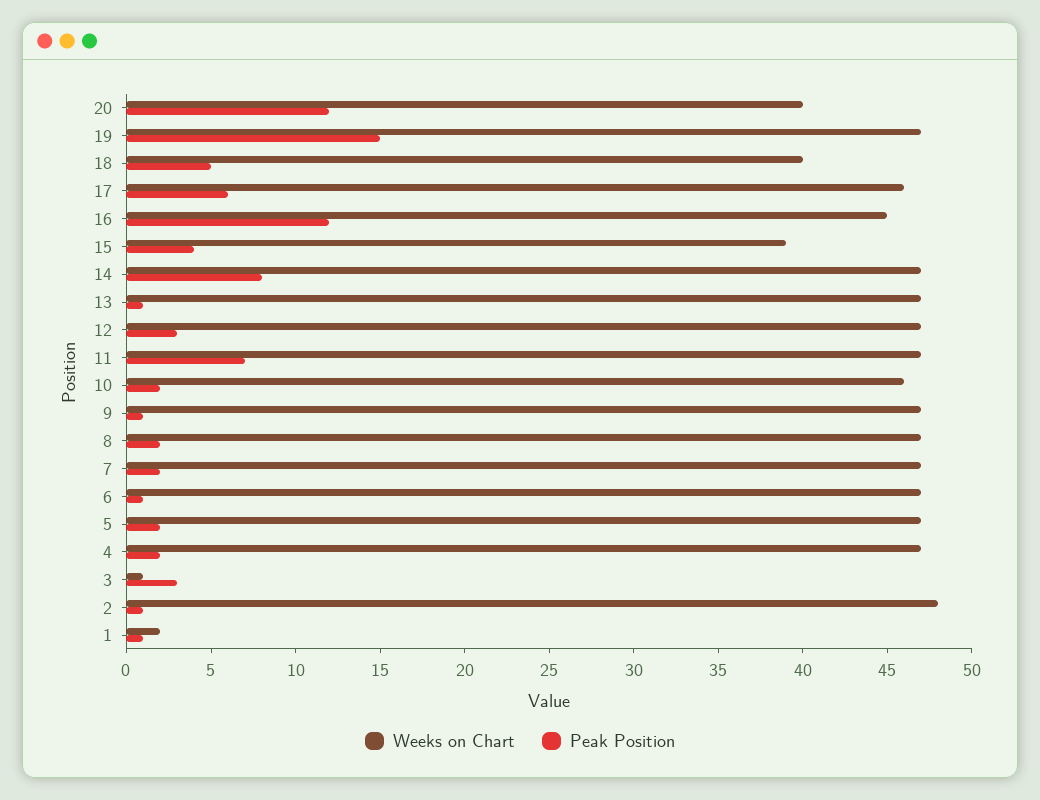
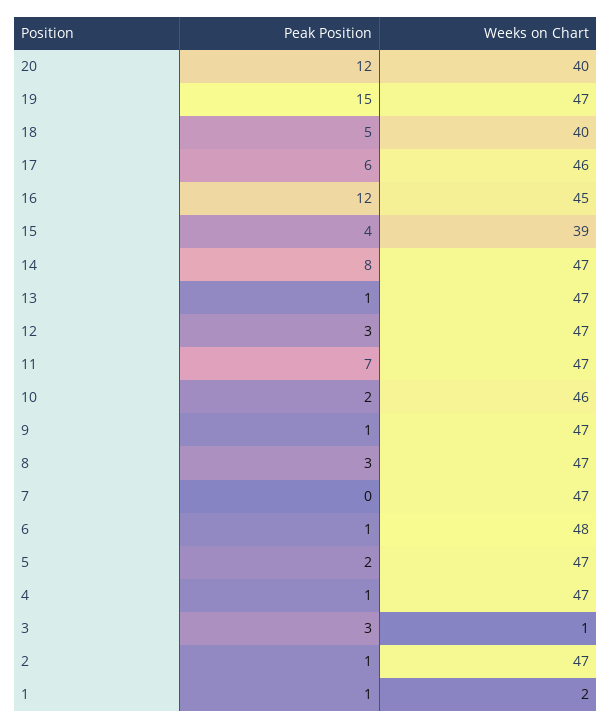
Peak Position, 8: 2 -> 3
Peak Position, 7: 2 -> 0
Weeks on Chart, 6: 47 -> 48
Peak Position, 4: 2 -> 1
Weeks on Chart, 2: 48 -> 47

